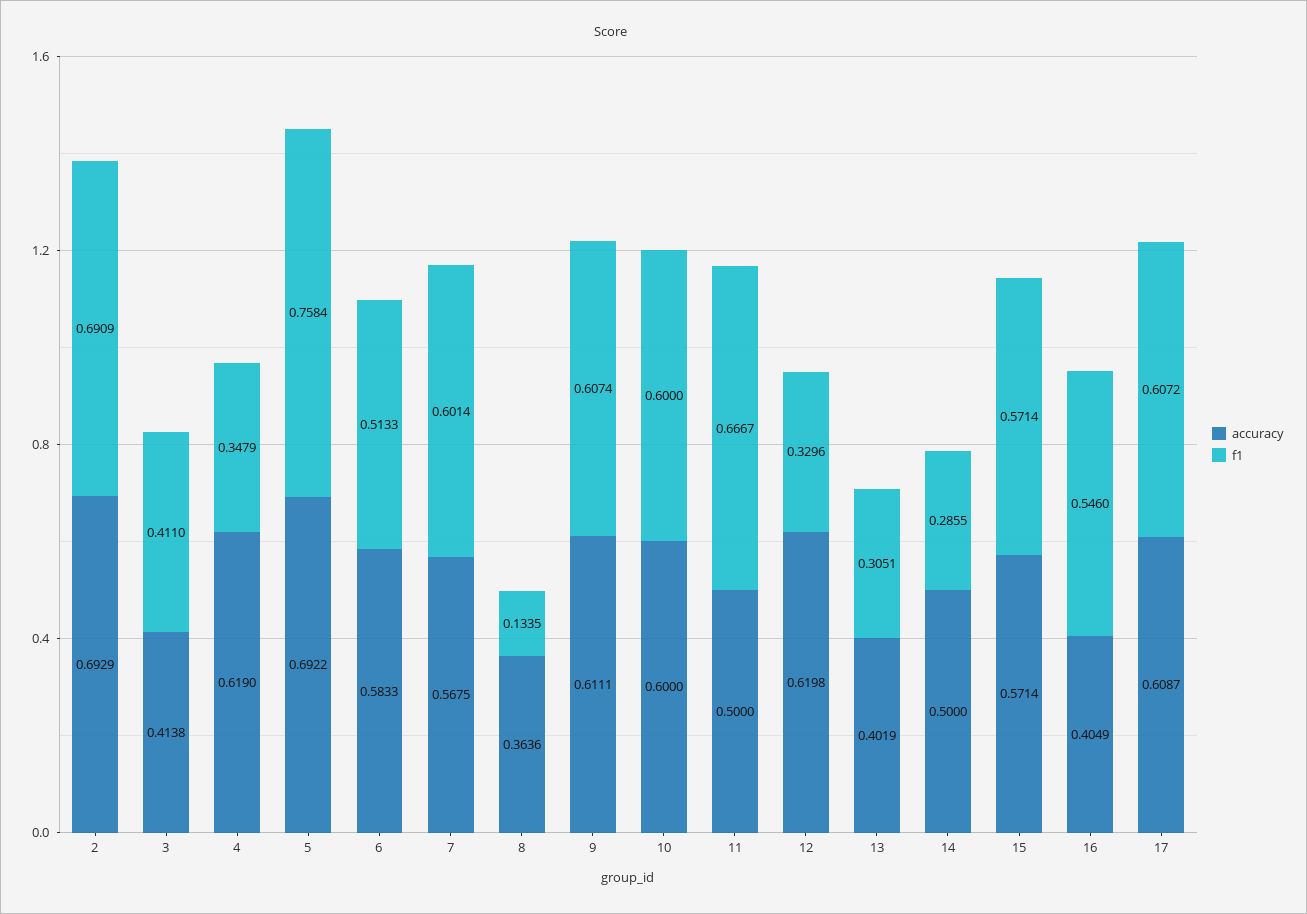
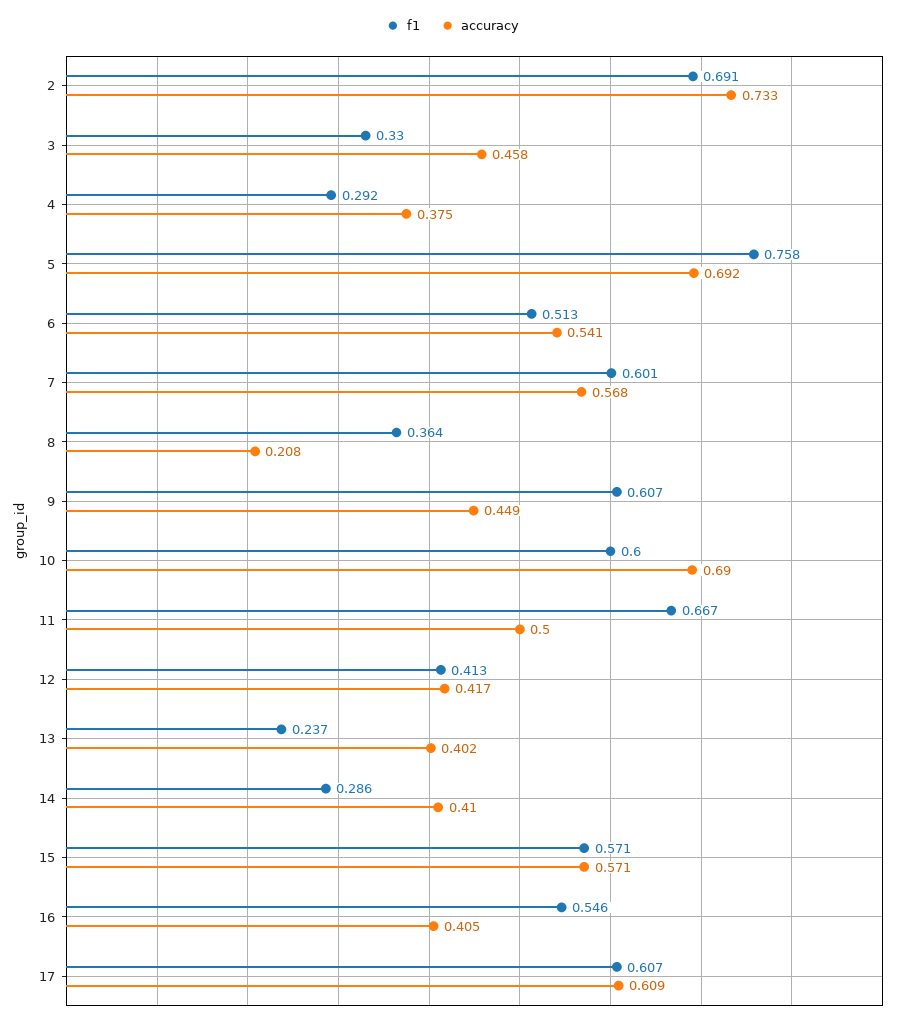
accuracy, 2: 0.6929 -> 0.733
accuracy, 3: 0.4138 -> 0.458
f1, 3: 0.411 -> 0.33
accuracy, 4: 0.619 -> 0.375
f1, 4: 0.3479 -> 0.292
accuracy, 6: 0.5833 -> 0.541
accuracy, 8: 0.3636 -> 0.208
f1, 8: 0.1335 -> 0.364
accuracy, 9: 0.6111 -> 0.449
accuracy, 10: 0.6 -> 0.69
accuracy, 12: 0.6198 -> 0.417
f1, 12: 0.3296 -> 0.413
f1, 13: 0.3051 -> 0.237
accuracy, 14: 0.5 -> 0.41

